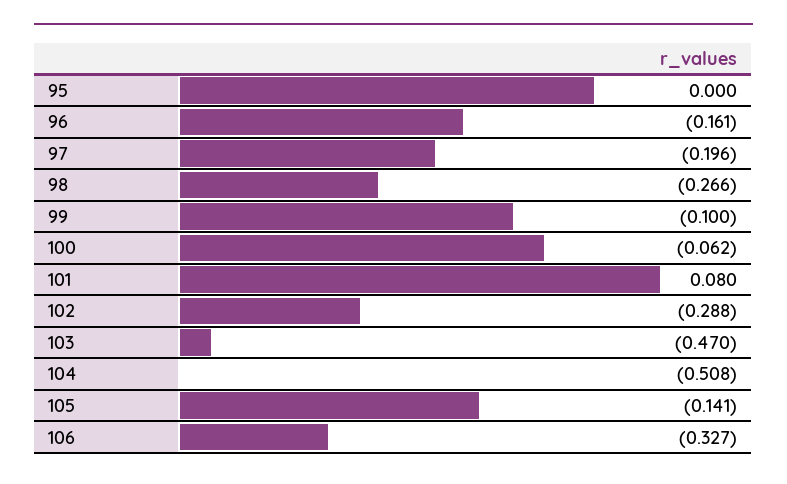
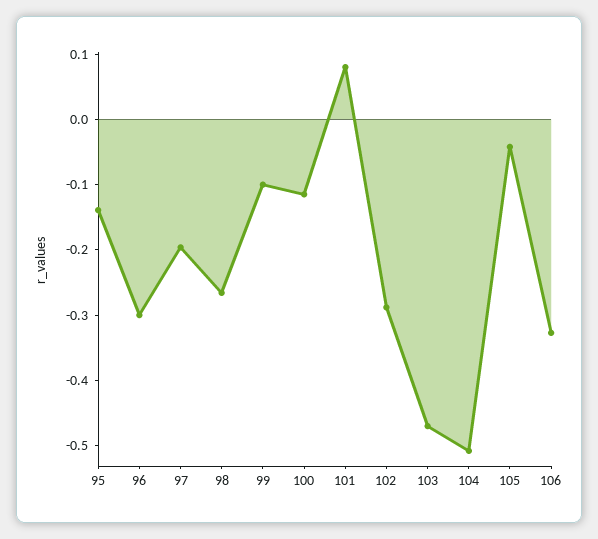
95: 0 -> -0.14
96: -0.161 -> -0.3
100: -0.062 -> -0.12
105: -0.141 -> -0.04

